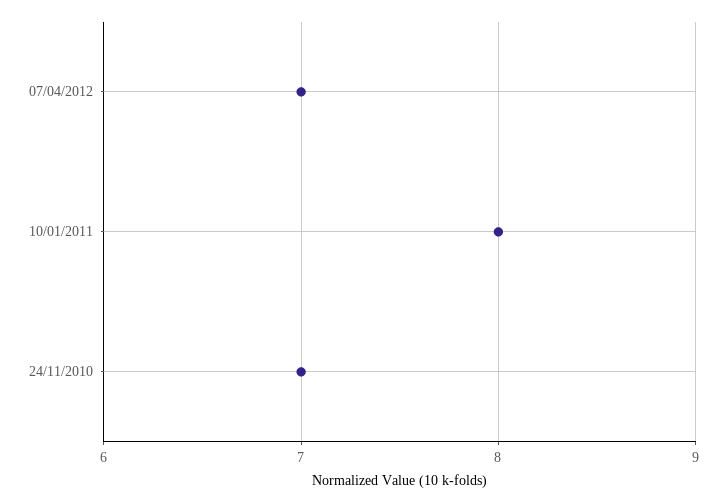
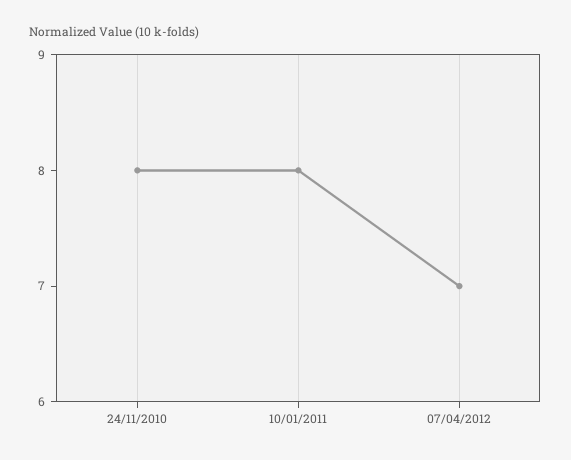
24/11/2010: 7 -> 8

